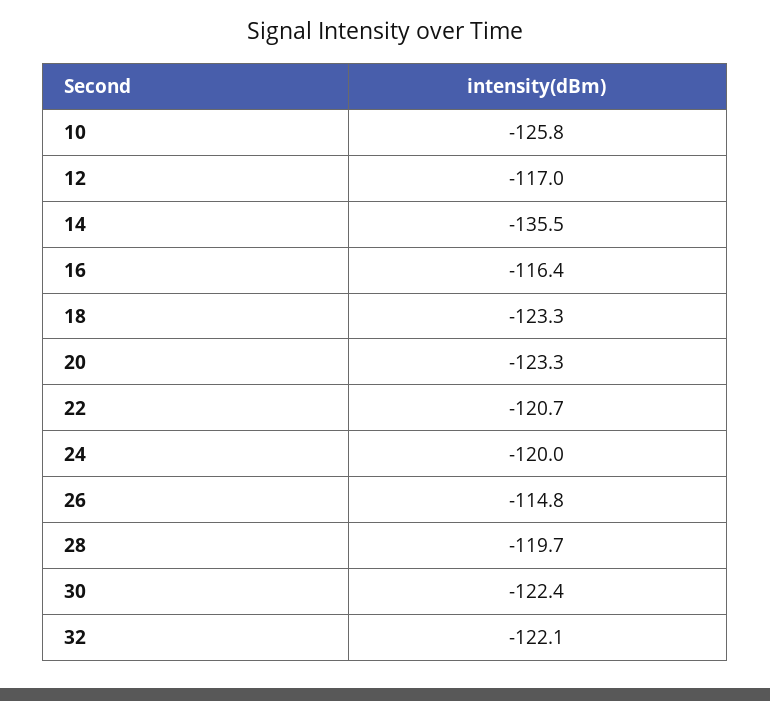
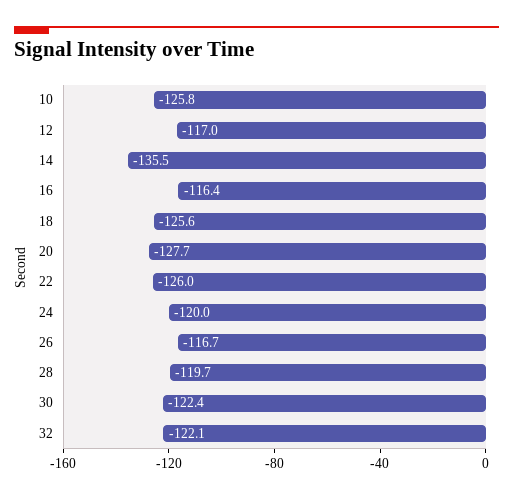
18: -123.3 -> -125.6
20: -123.3 -> -127.7
22: -120.7 -> -126
26: -114.8 -> -116.7

